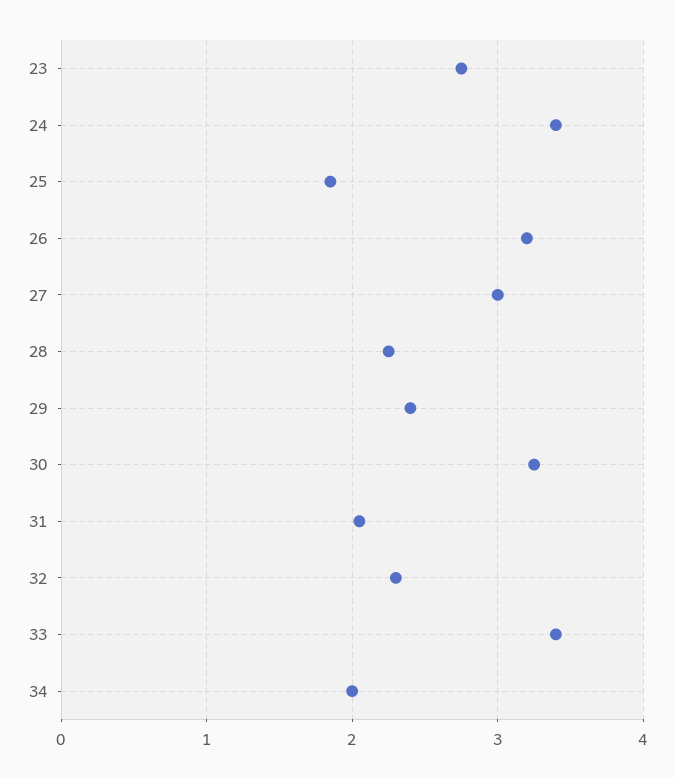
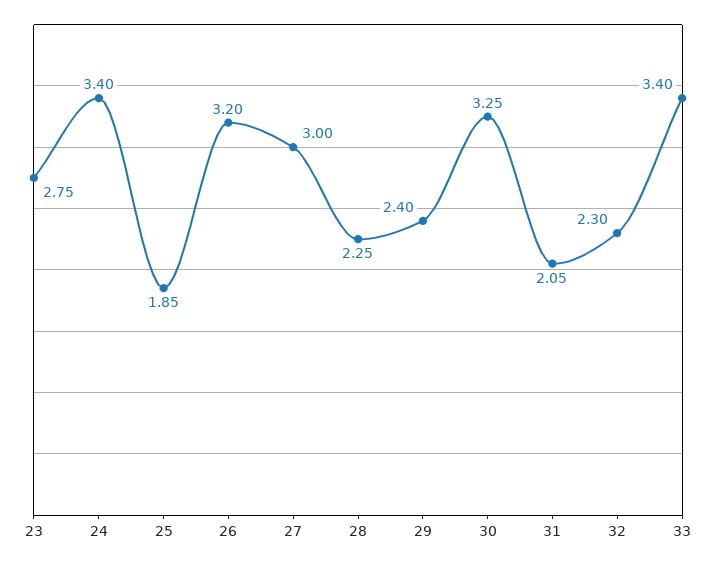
34: 2 -> none

